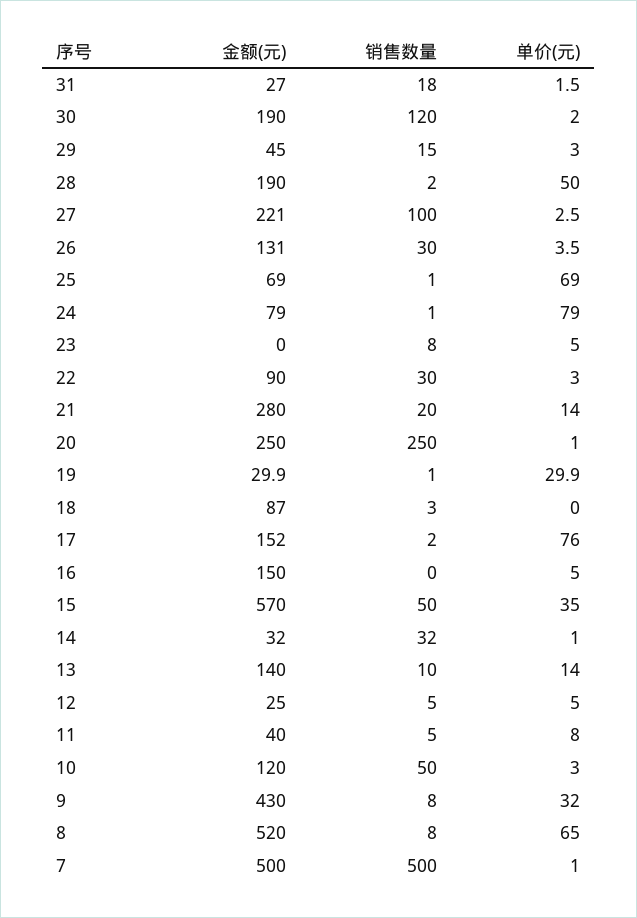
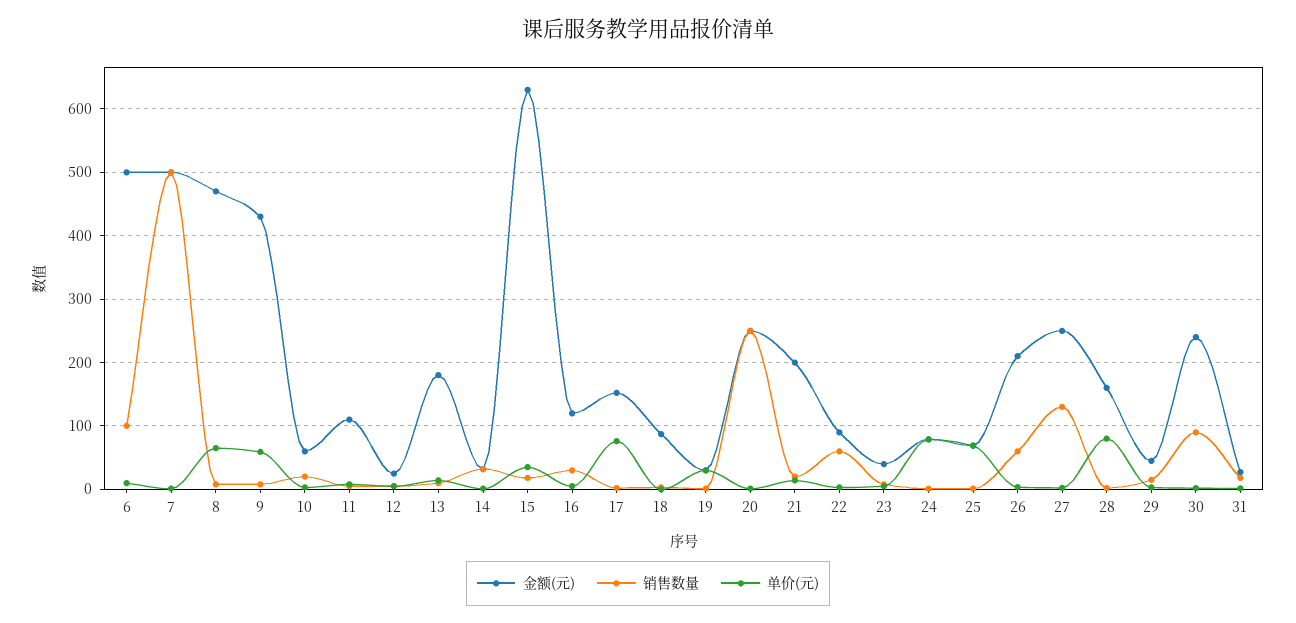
金额(元), 30: 190 -> 240
销售数量, 30: 120 -> 90
金额(元), 28: 190 -> 160
单价(元), 28: 50 -> 80
金额(元), 27: 221 -> 250
销售数量, 27: 100 -> 130
金额(元), 26: 131 -> 210
销售数量, 26: 30 -> 60
金额(元), 23: 0 -> 40
销售数量, 22: 30 -> 60
金额(元), 21: 280 -> 200
金额(元), 16: 150 -> 120
销售数量, 16: 0 -> 30
金额(元), 15: 570 -> 630
销售数量, 15: 50 -> 20
金额(元), 13: 140 -> 180
金额(元), 11: 40 -> 110
金额(元), 10: 120 -> 60
销售数量, 10: 50 -> 20
单价(元), 9: 32 -> 60
金额(元), 8: 520 -> 470
金额(元), 6: none -> 500
销售数量, 6: none -> 100
单价(元), 6: none -> 10

